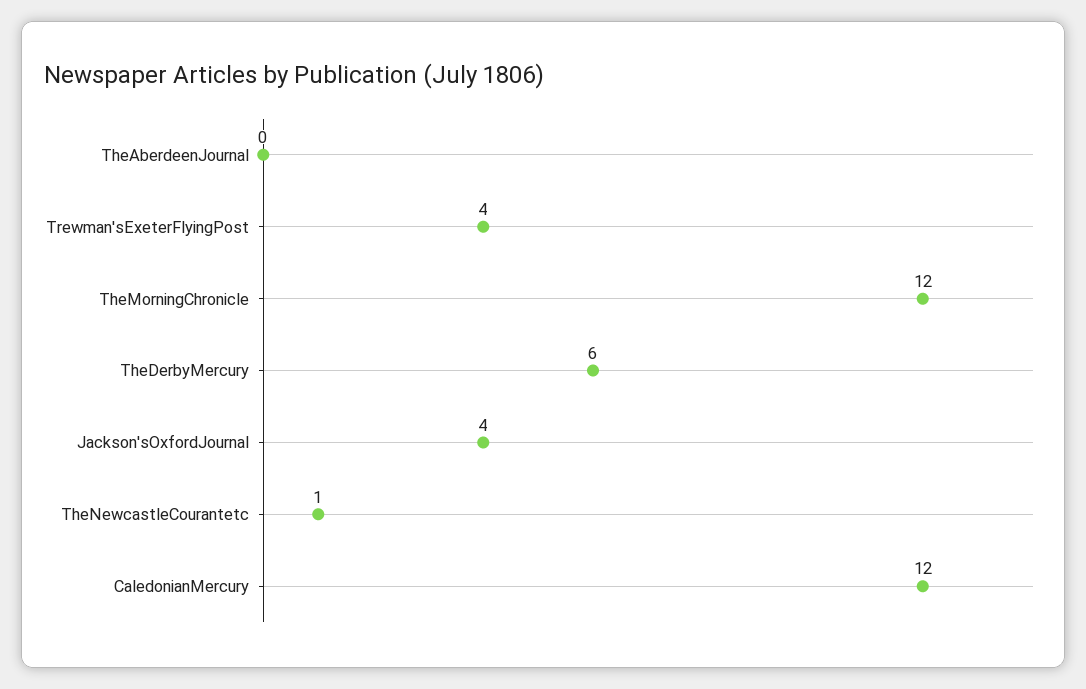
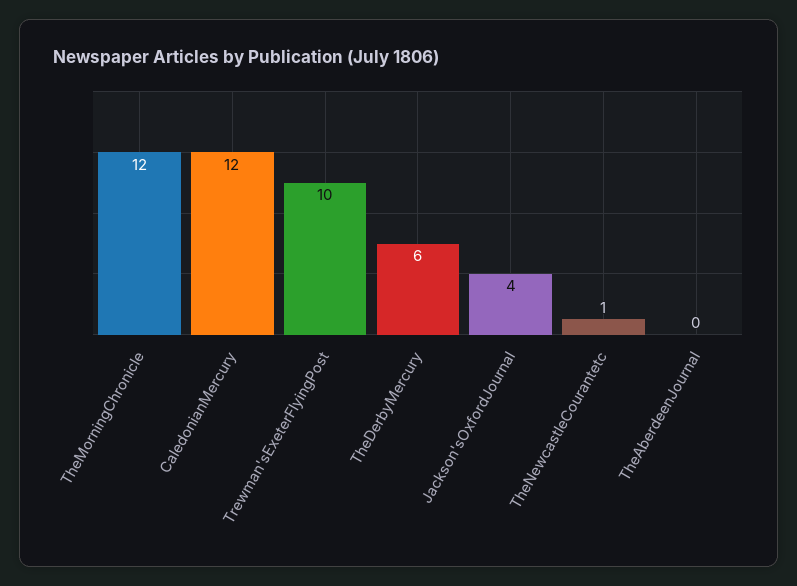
Trewman'sExeterFlyingPost: 4 -> 10

